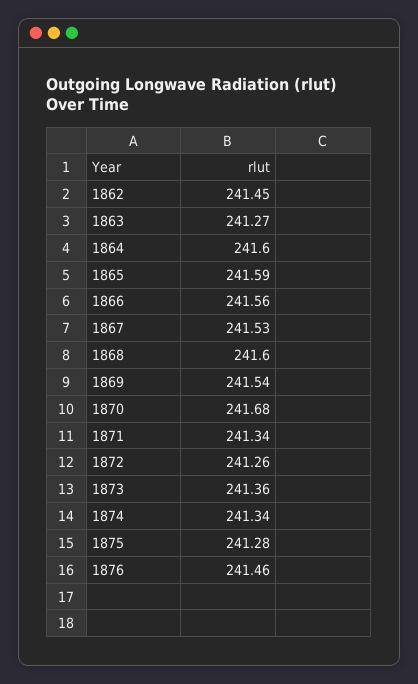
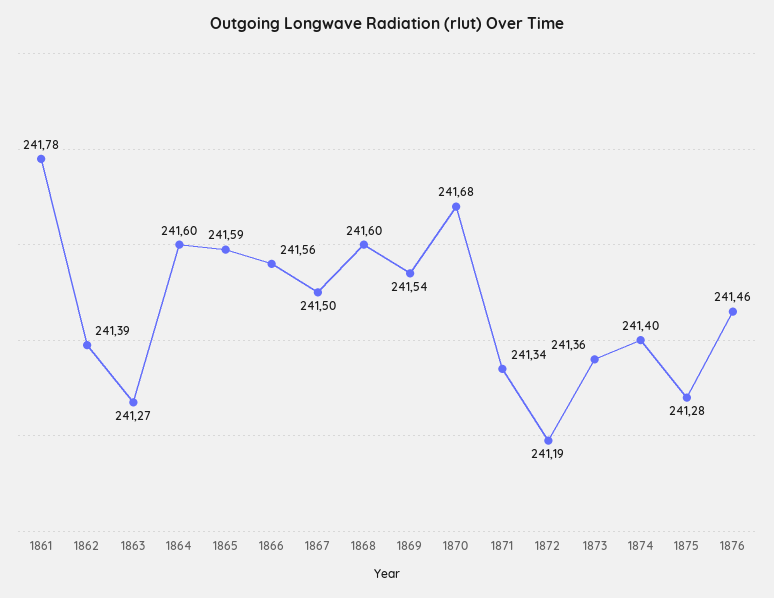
1862: 241.45 -> 241.39
1867: 241.53 -> 241.5
1872: 241.26 -> 241.19
1874: 241.34 -> 241.4
1861: none -> 241.78

